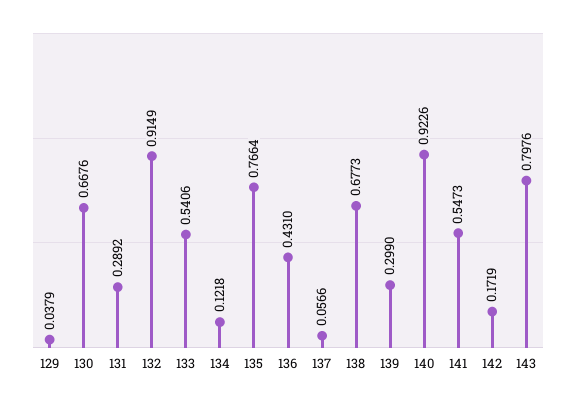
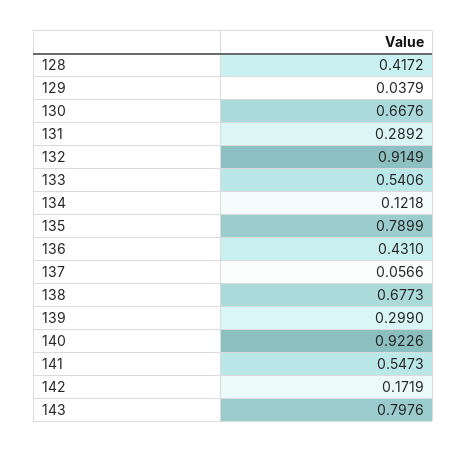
135: 0.7664 -> 0.7899
128: none -> 0.4172

